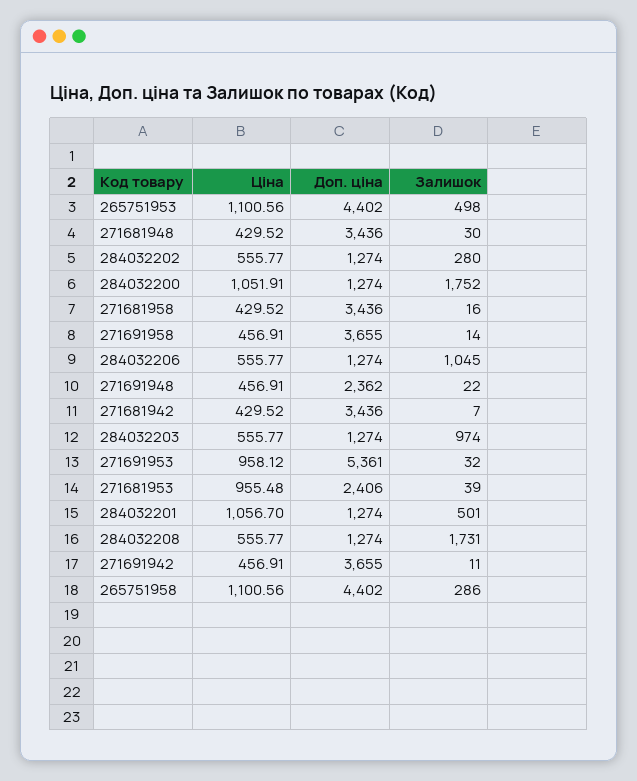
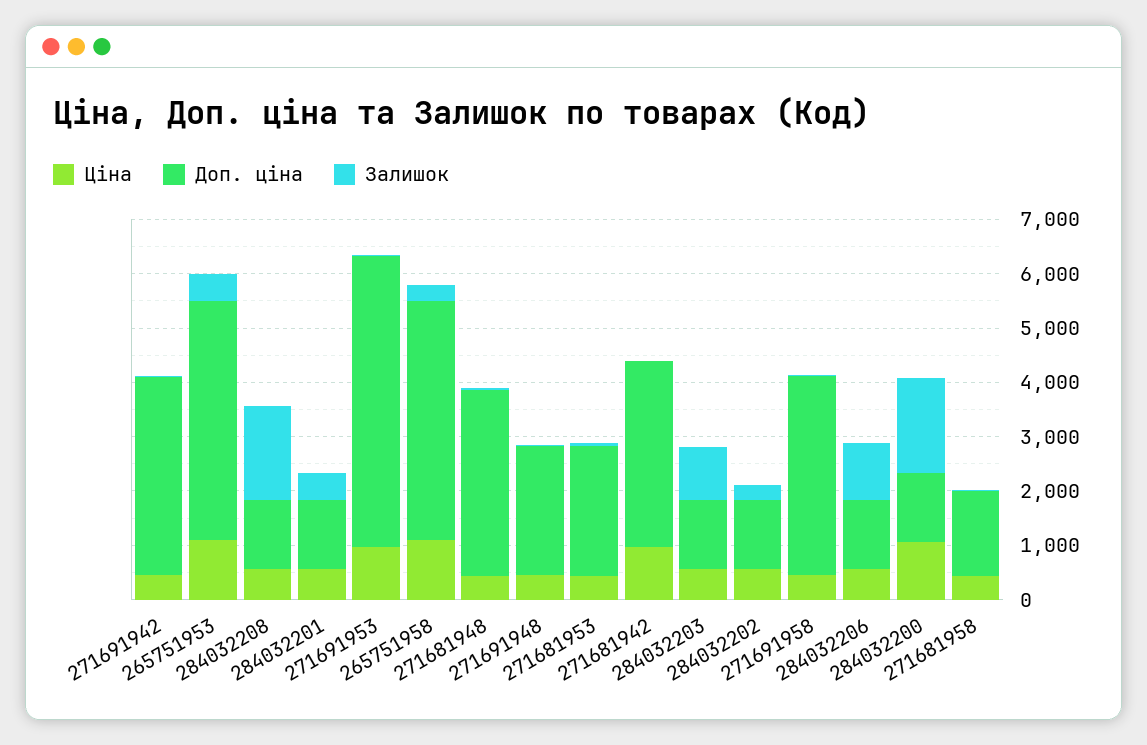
Доп. ціна, 271681958: 3436 -> 1600
Ціна, 271681942: 429.52 -> 1000
Ціна, 271681953: 955.48 -> 400
Ціна, 284032201: 1056.7 -> 600

